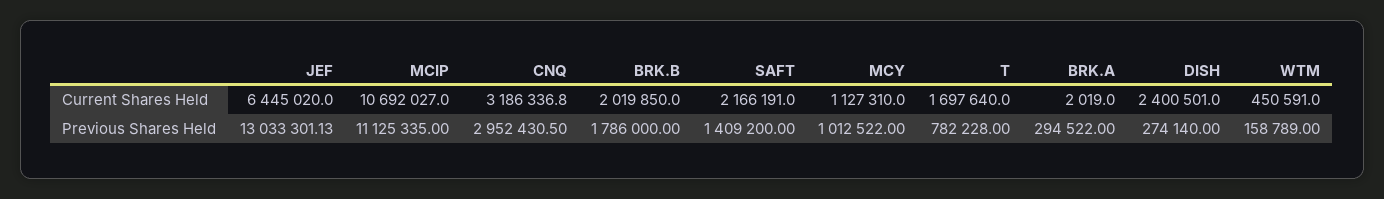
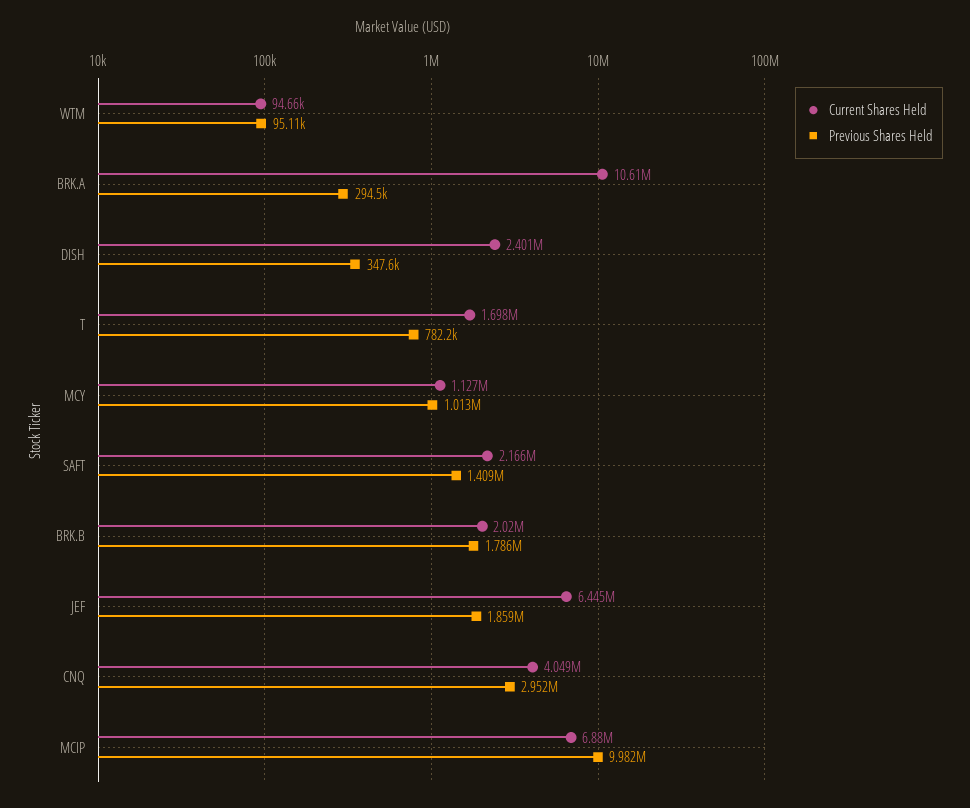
Current Shares Held, MCIP: 10692027 -> 6880000
Current Shares Held, CNQ: 3186336.8 -> 4049000
Current Shares Held, BRK.A: 2019 -> 10610000
Current Shares Held, WTM: 450591 -> 94660
Previous Shares Held, JEF: 13033301.13 -> 1859000
Previous Shares Held, MCIP: 11125335 -> 9982000
Previous Shares Held, DISH: 274140 -> 347600
Previous Shares Held, WTM: 158789 -> 95110

